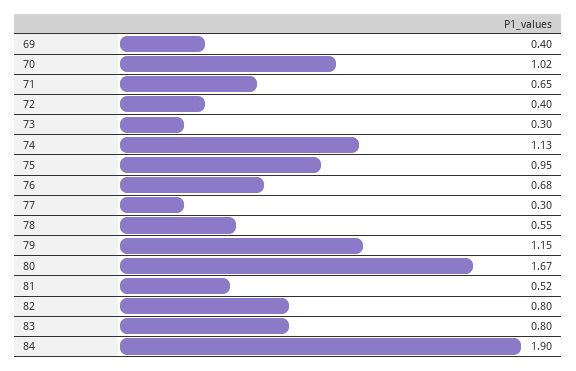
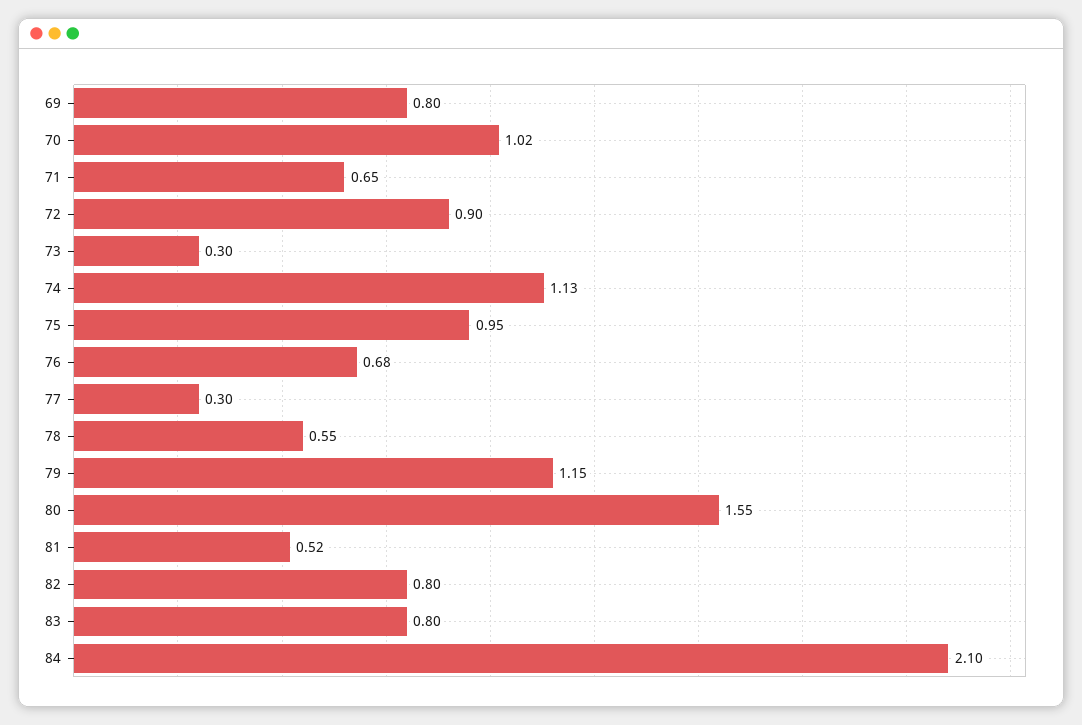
69: 0.4 -> 0.8
72: 0.4 -> 0.9
80: 1.67 -> 1.55
84: 1.9 -> 2.1

